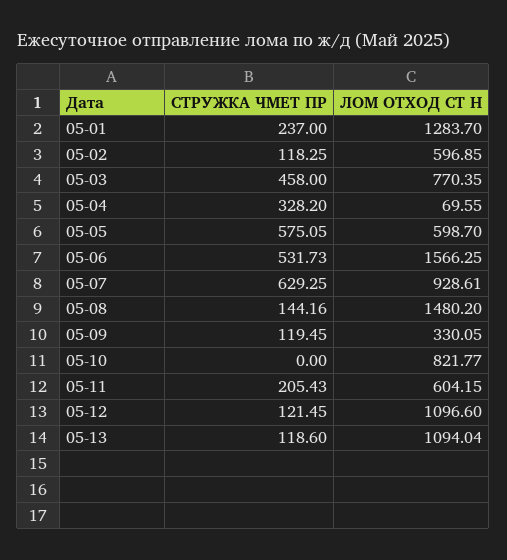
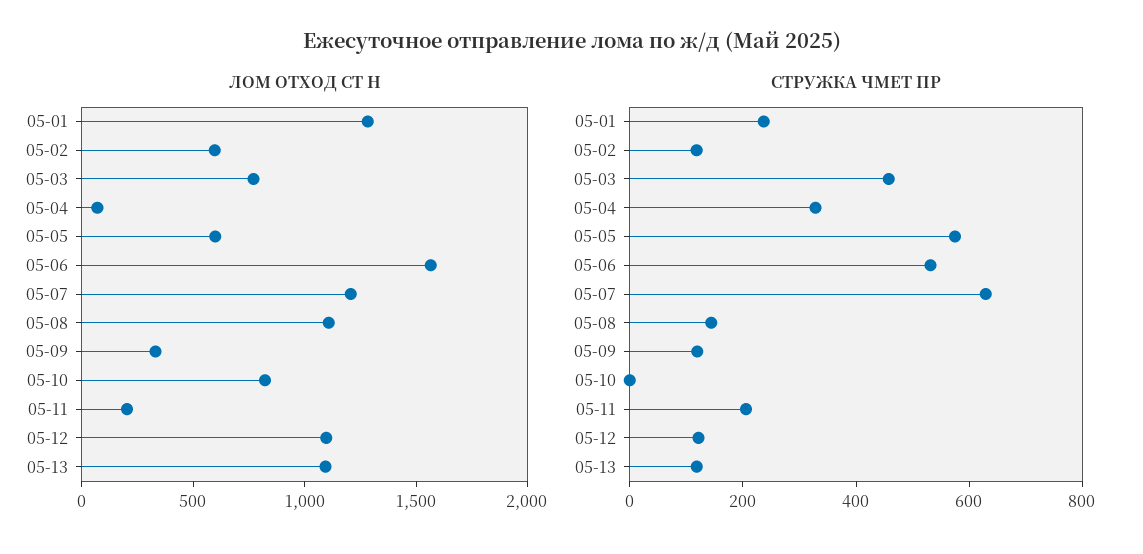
ЛОМ ОТХОД СТ Н, 05-07: 928.61 -> 1200
ЛОМ ОТХОД СТ Н, 05-08: 1480.2 -> 1100
ЛОМ ОТХОД СТ Н, 05-11: 604.15 -> 200

